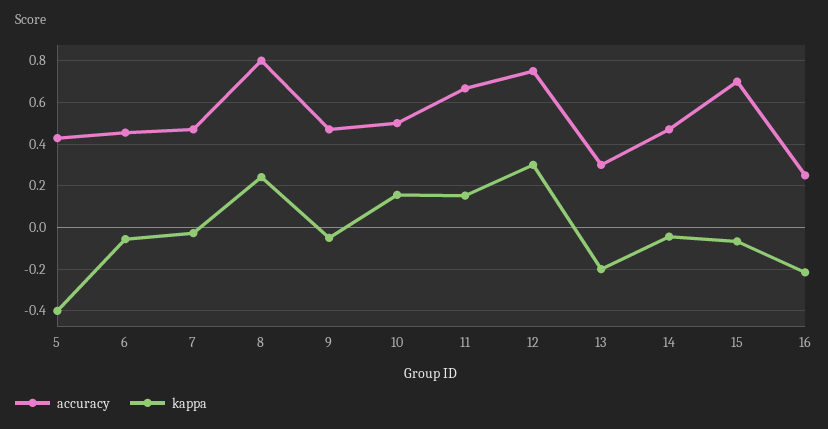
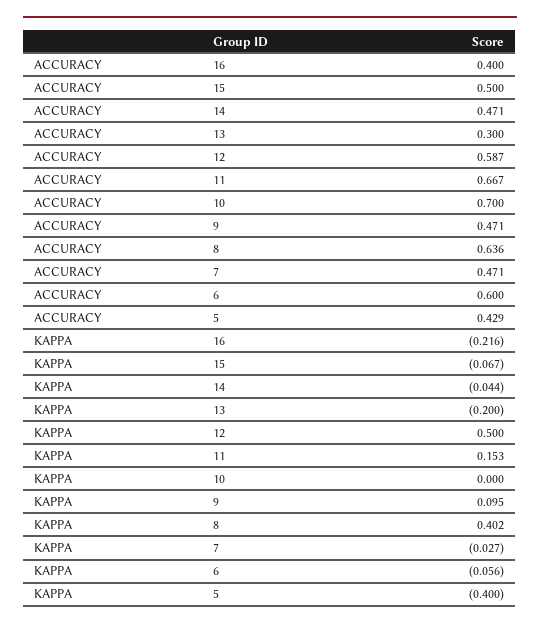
accuracy, 6: 0.45 -> 0.6
accuracy, 8: 0.8 -> 0.636
kappa, 8: 0.25 -> 0.402
kappa, 9: -0.05 -> 0.095
accuracy, 10: 0.5 -> 0.7
kappa, 10: 0.15 -> 0
accuracy, 12: 0.75 -> 0.587
kappa, 12: 0.3 -> 0.5
accuracy, 15: 0.7 -> 0.5
accuracy, 16: 0.25 -> 0.4

